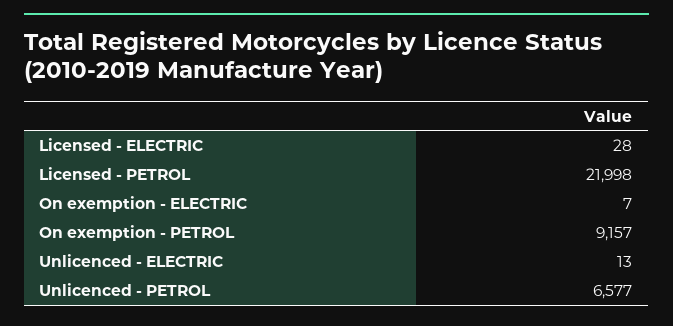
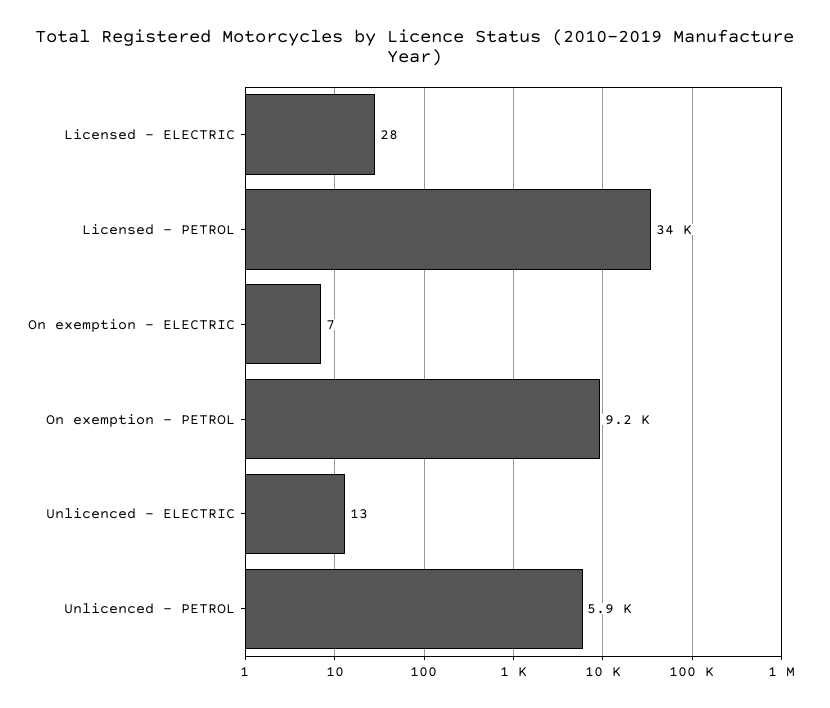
Licensed - PETROL: 21998 -> 34000
Unlicenced - PETROL: 6577 -> 5900

